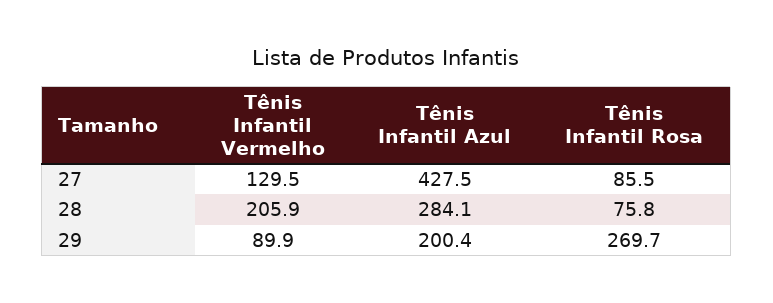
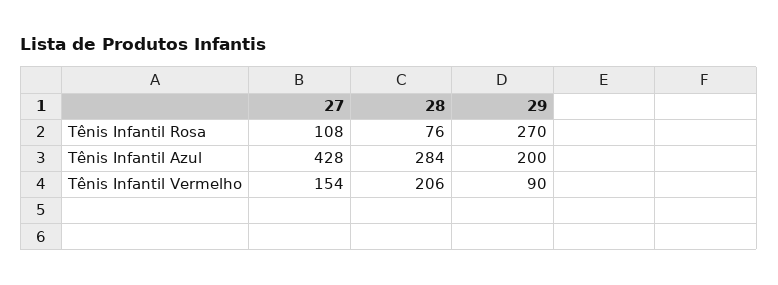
Tênis Infantil Vermelho, 27: 129.5 -> 154
Tênis Infantil Rosa, 27: 85.5 -> 108

